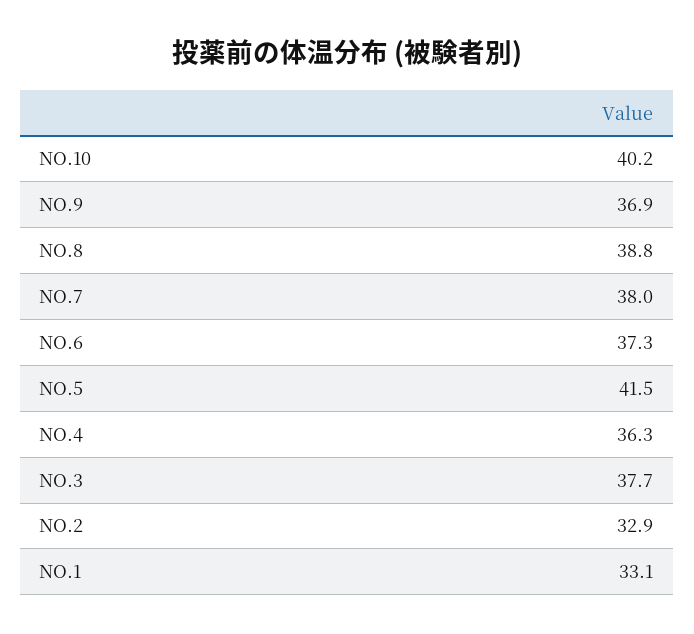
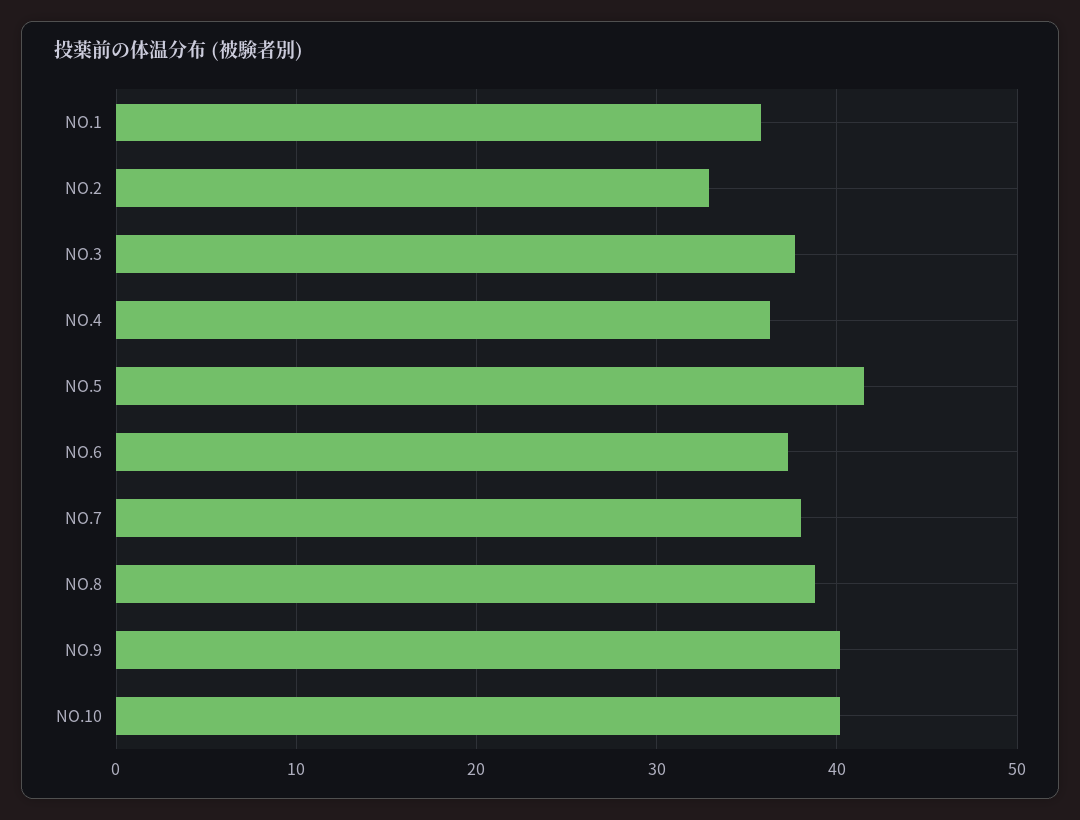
NO.9: 36.9 -> 40
NO.1: 33.1 -> 36

